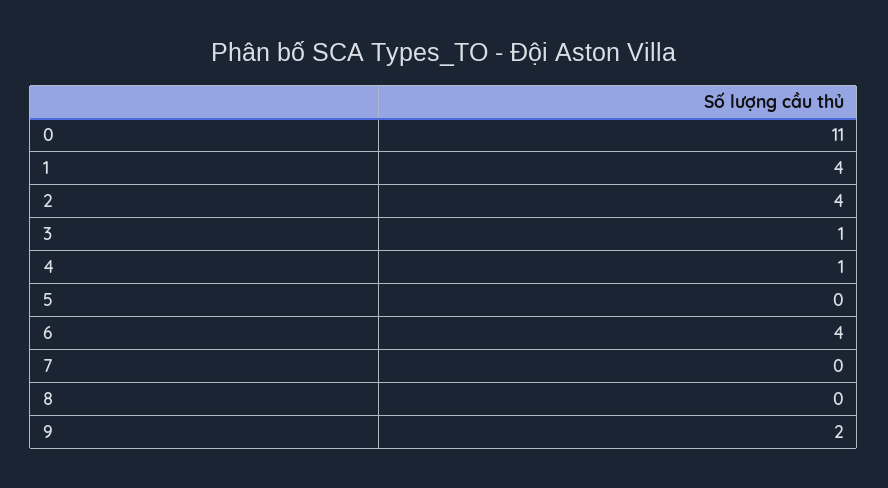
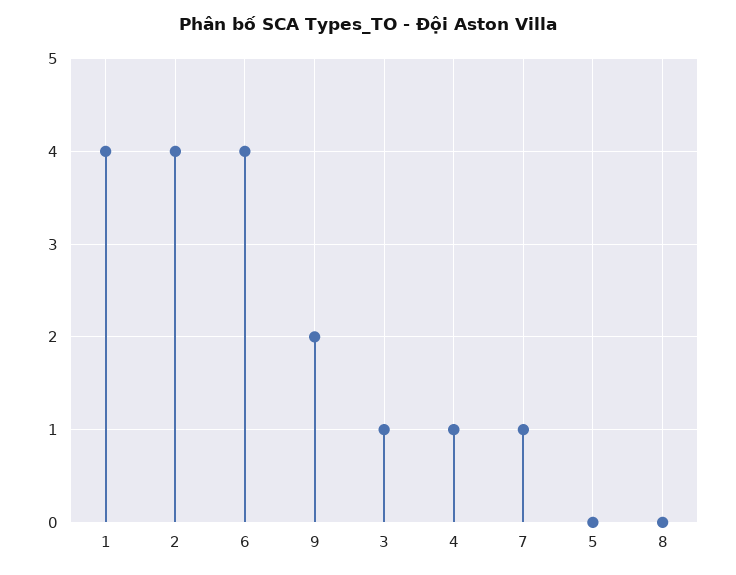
0: 11 -> none
7: 0 -> 1

